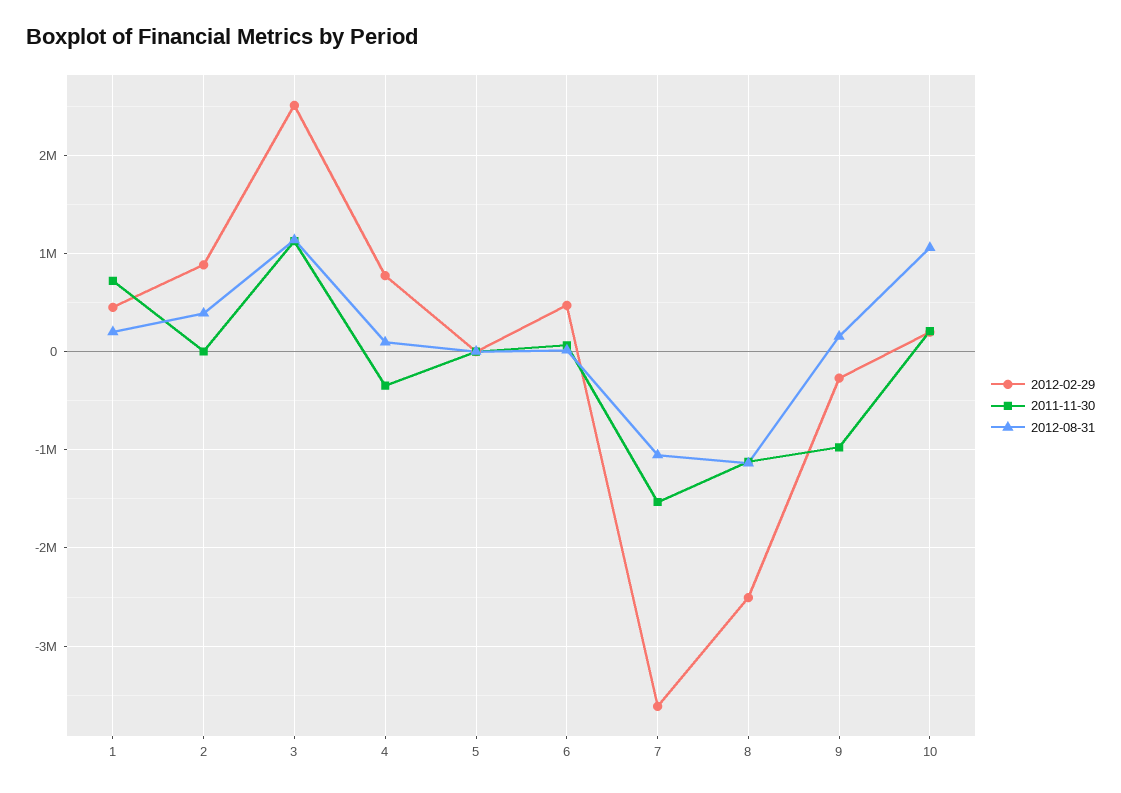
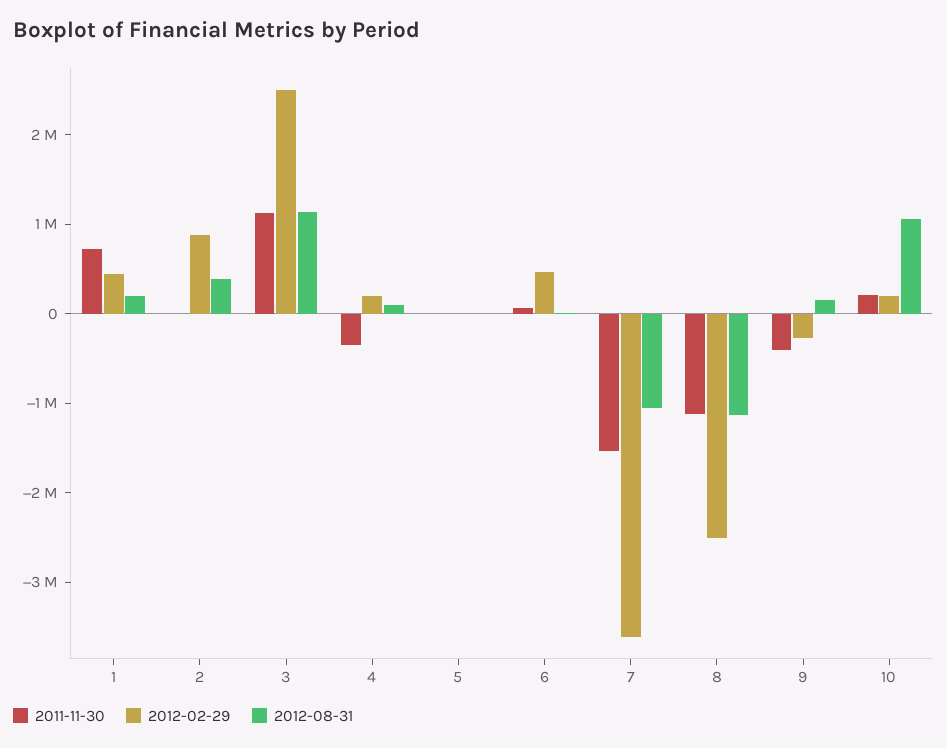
2012-02-29, 4: 800000 -> 200000
2011-11-30, 9: -1000000 -> -400000

